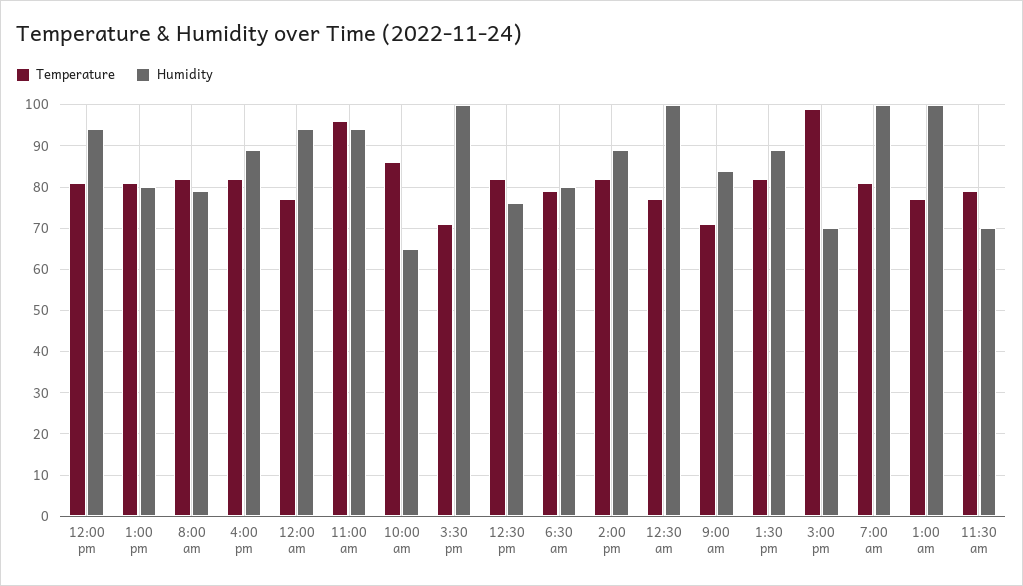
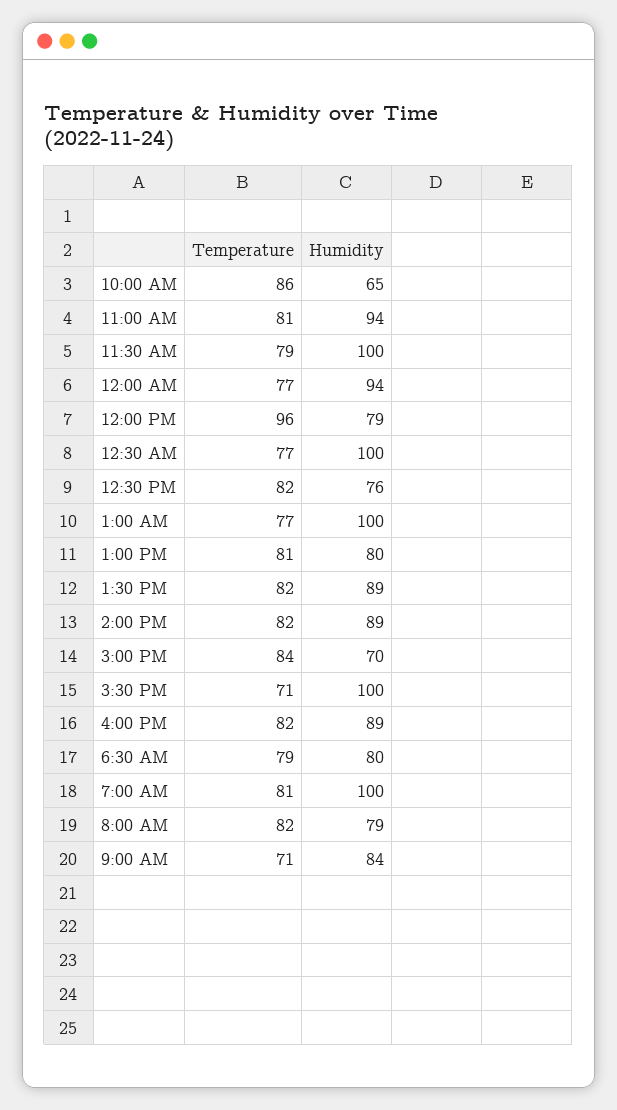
Temperature, 12:00 pm: 80 -> 96
Humidity, 12:00 pm: 95 -> 79
Temperature, 11:00 am: 95 -> 81
Temperature, 3:00 pm: 100 -> 84
Humidity, 11:30 am: 70 -> 100

